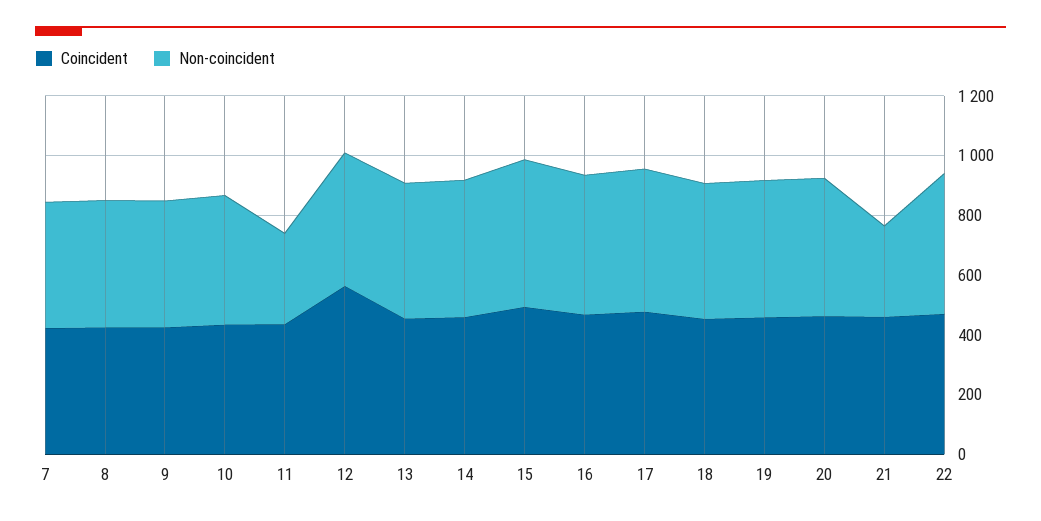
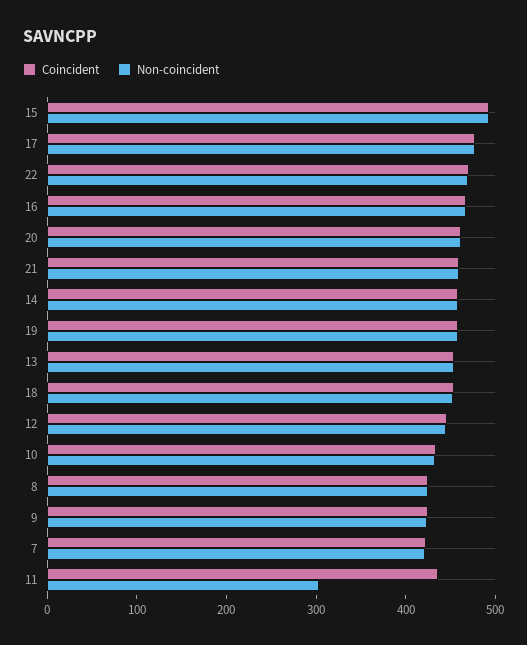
Coincident, 12: 550 -> 440
Non-coincident, 21: 300 -> 460

